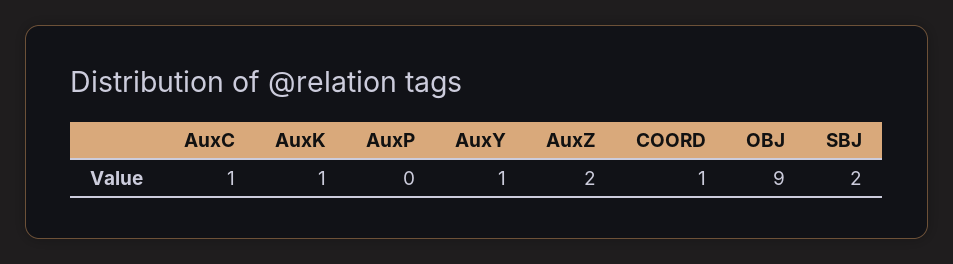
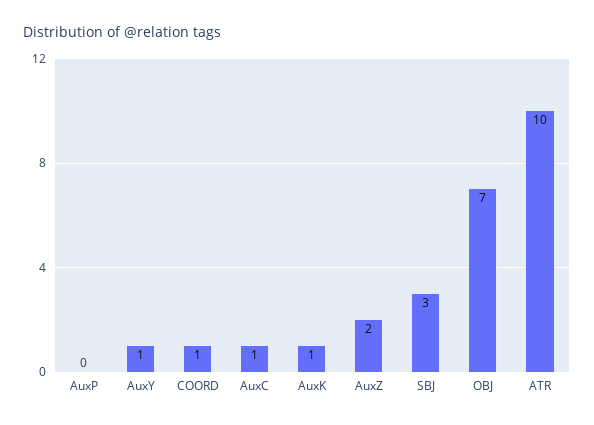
OBJ: 9 -> 7
SBJ: 2 -> 3
ATR: none -> 10

